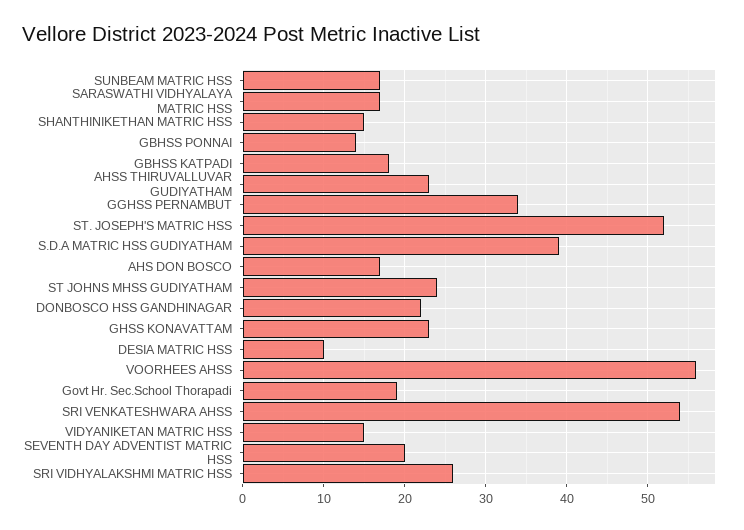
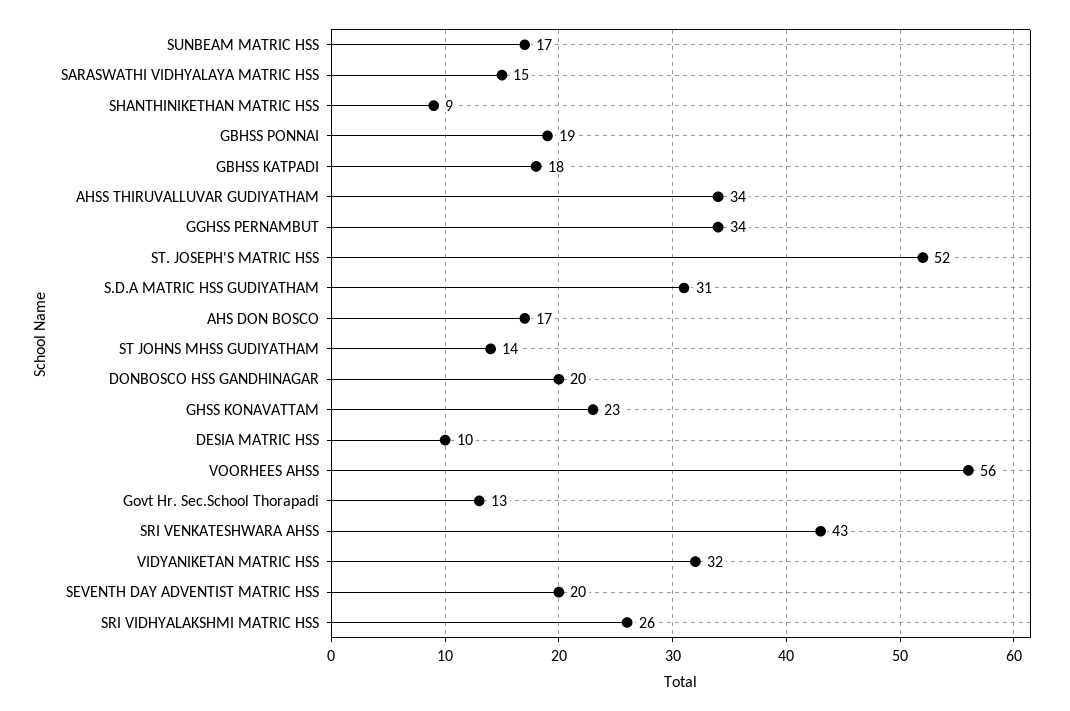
SARASWATHI VIDHYALAYA MATRIC HSS: 17 -> 15
SHANTHINIKETHAN MATRIC HSS: 15 -> 9
GBHSS PONNAI: 14 -> 19
AHSS THIRUVALLUVAR GUDIYATHAM: 23 -> 34
S.D.A MATRIC HSS GUDIYATHAM: 39 -> 31
ST JOHNS MHSS GUDIYATHAM: 24 -> 14
DONBOSCO HSS GANDHINAGAR: 22 -> 20
Govt Hr. Sec.School Thorapadi: 19 -> 13
SRI VENKATESHWARA AHSS: 54 -> 43
VIDYANIKETAN MATRIC HSS: 15 -> 32

